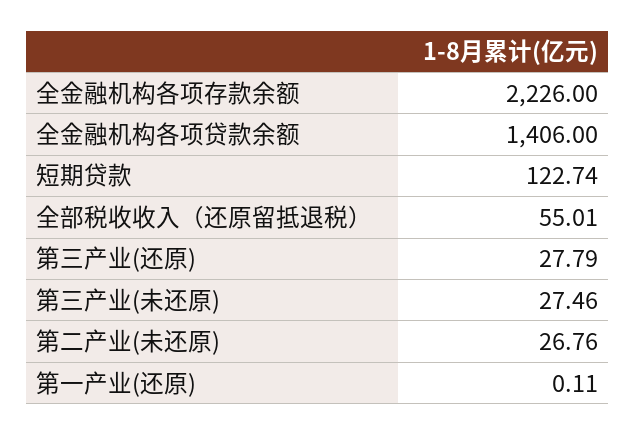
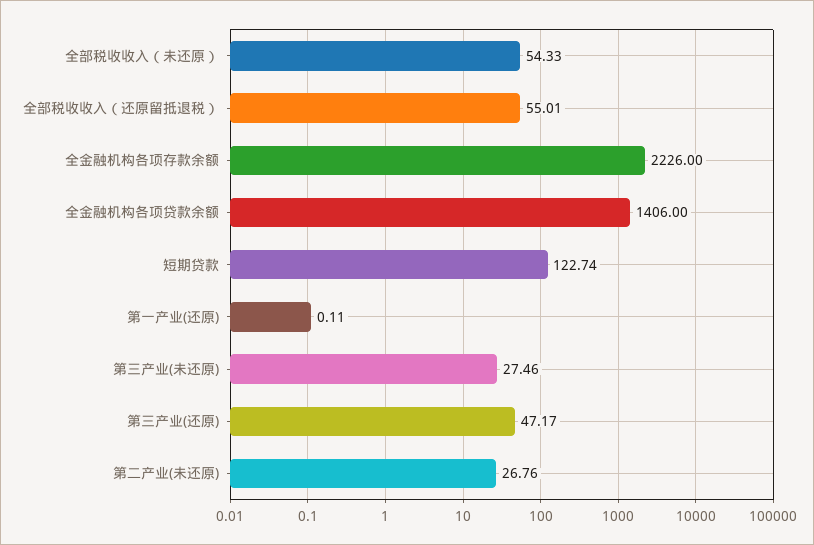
第三产业(还原): 27.79 -> 47.17
全部税收收入（未还原）: none -> 54.33

